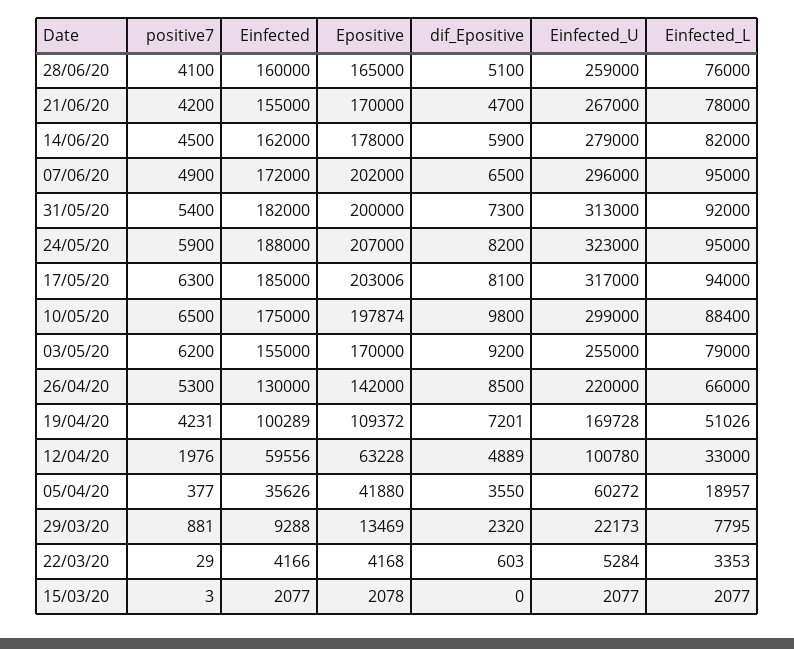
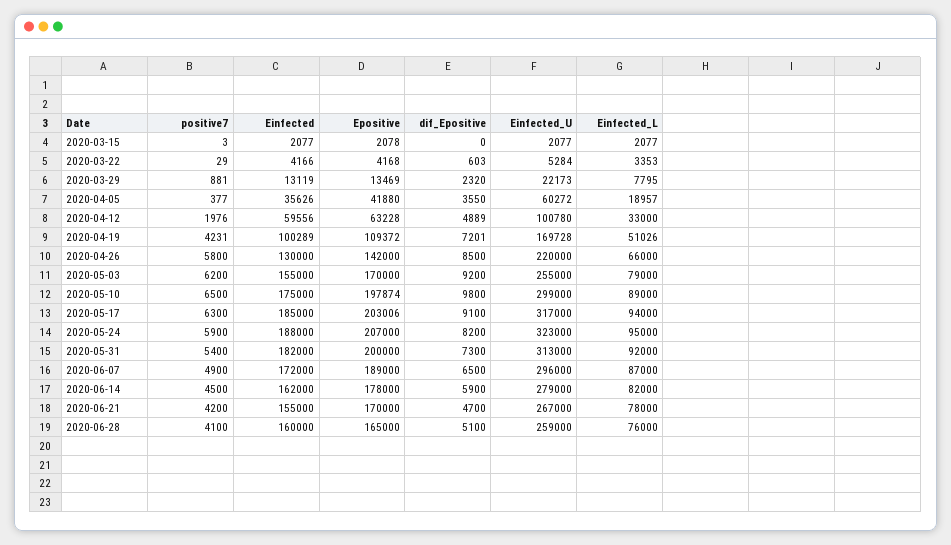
Epositive, 07/06/20: 202000 -> 189000
Einfected_L, 07/06/20: 95000 -> 87000
dif_Epositive, 17/05/20: 8100 -> 9100
Einfected_L, 10/05/20: 88400 -> 89000
positive7, 26/04/20: 5300 -> 5800
Einfected, 29/03/20: 9288 -> 13119

